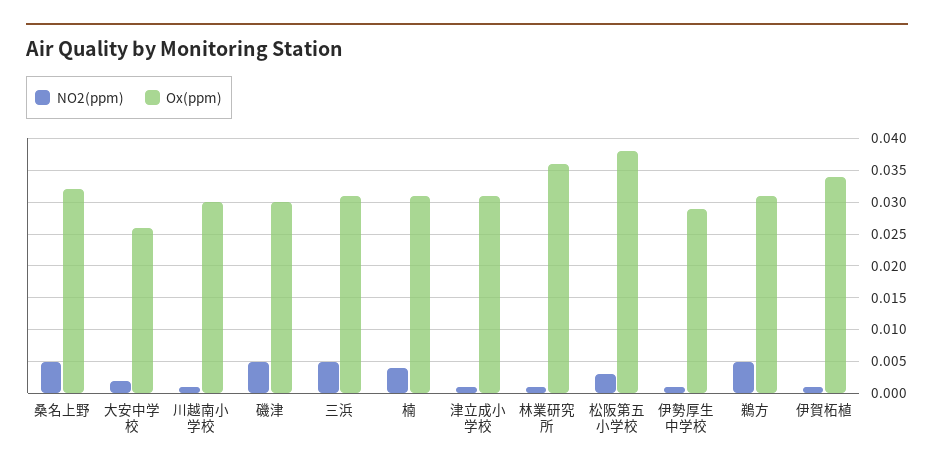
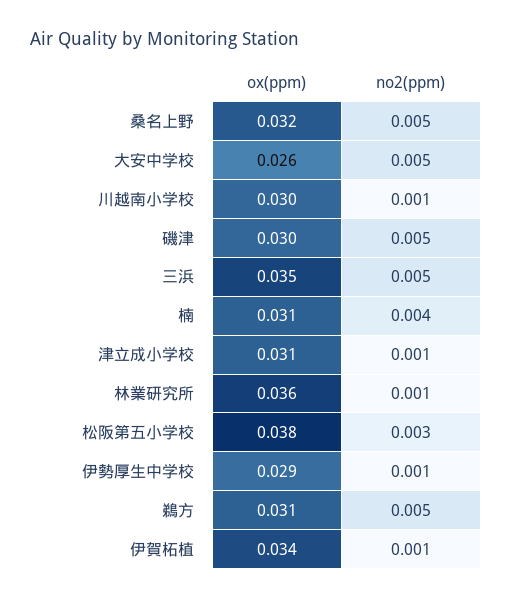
NO2(ppm), 大安中学校: 0.002 -> 0.005
Ox(ppm), 三浜: 0.031 -> 0.035

